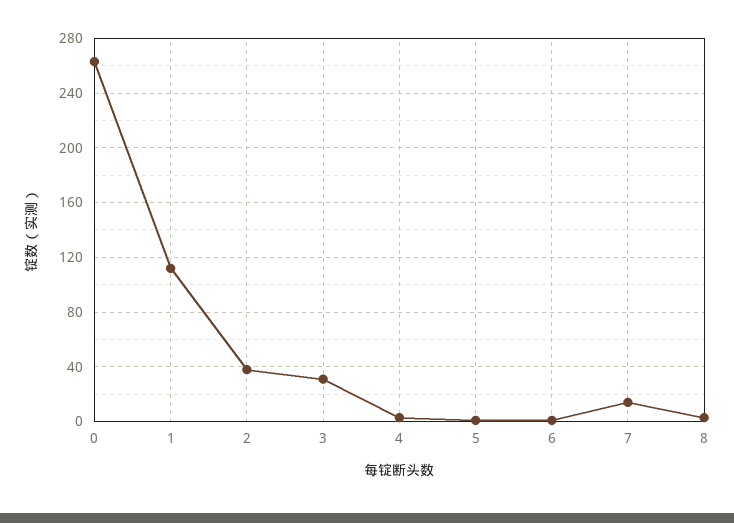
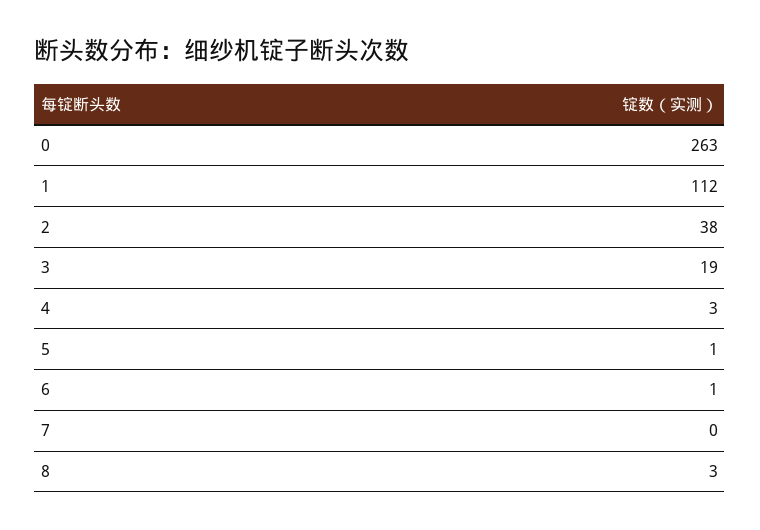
3: 30 -> 19
7: 15 -> 0

